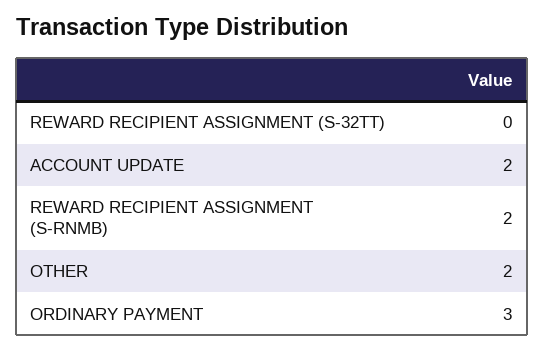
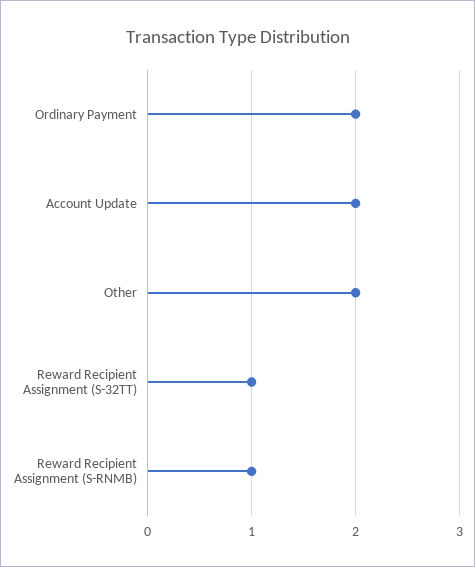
REWARD RECIPIENT ASSIGNMENT (S-32TT): 0 -> 1
REWARD RECIPIENT ASSIGNMENT (S-RNMB): 2 -> 1
ORDINARY PAYMENT: 3 -> 2

